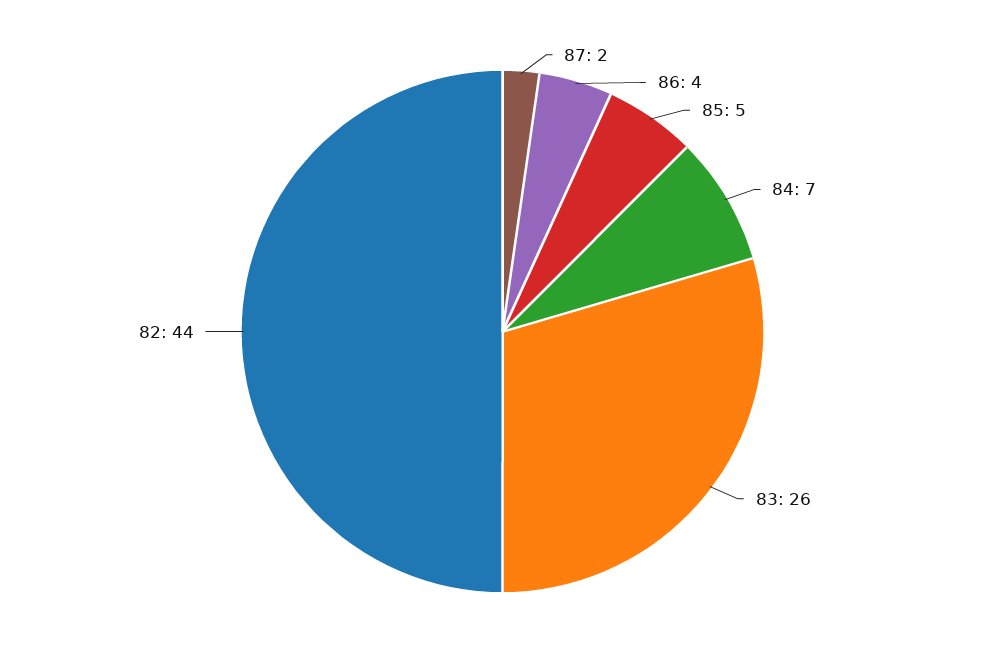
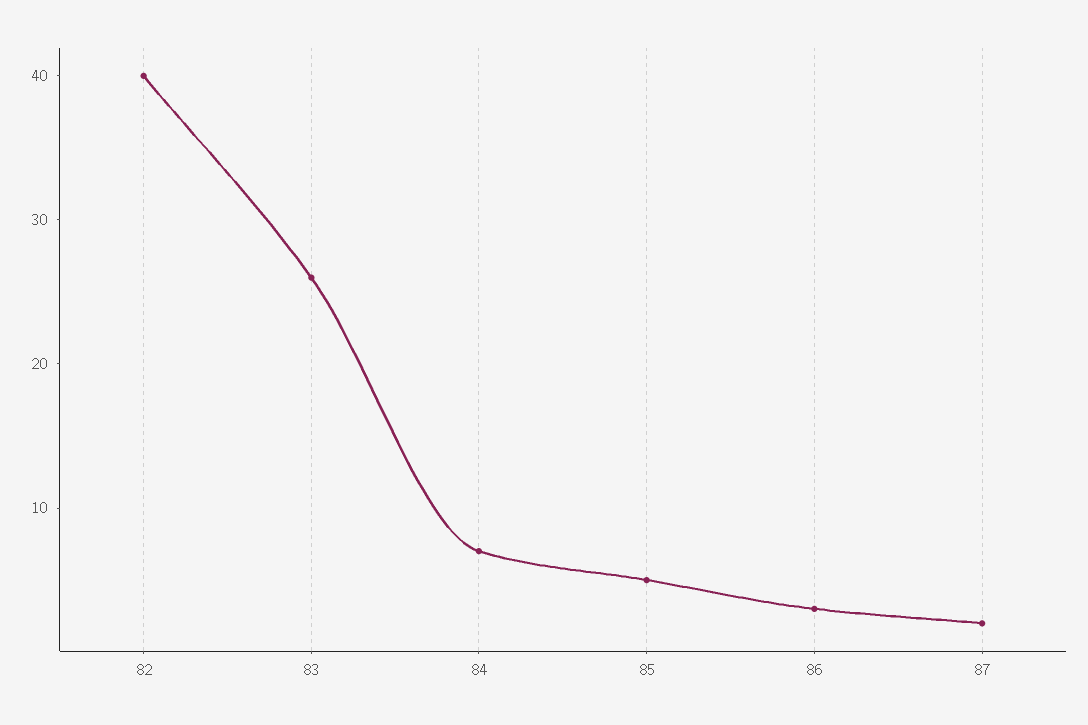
86: 4 -> 3
82: 44 -> 40

